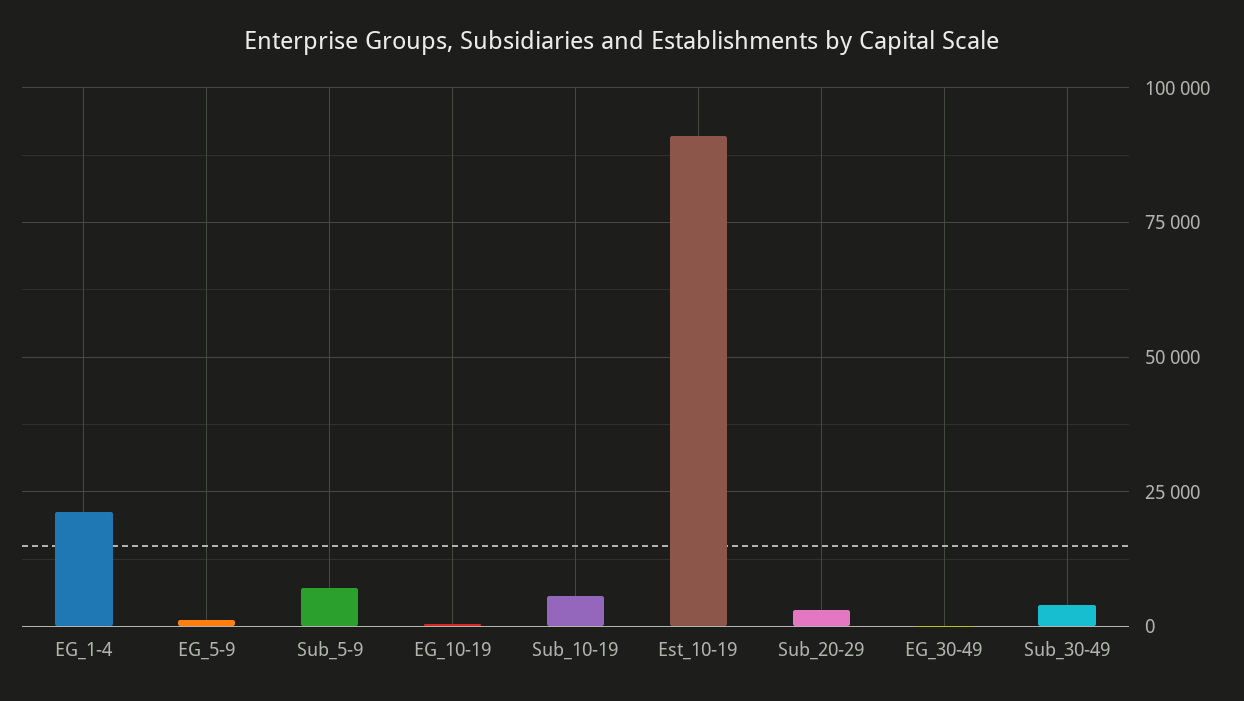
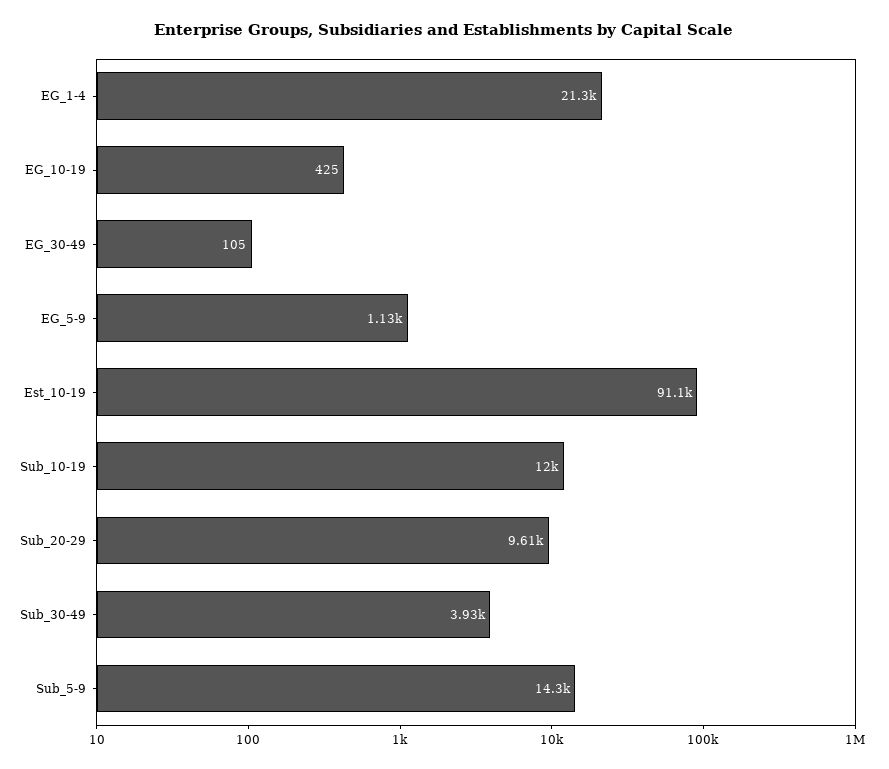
Sub_5-9: 7500 -> 14300
Sub_10-19: 5000 -> 12000
Sub_20-29: 2500 -> 9610

